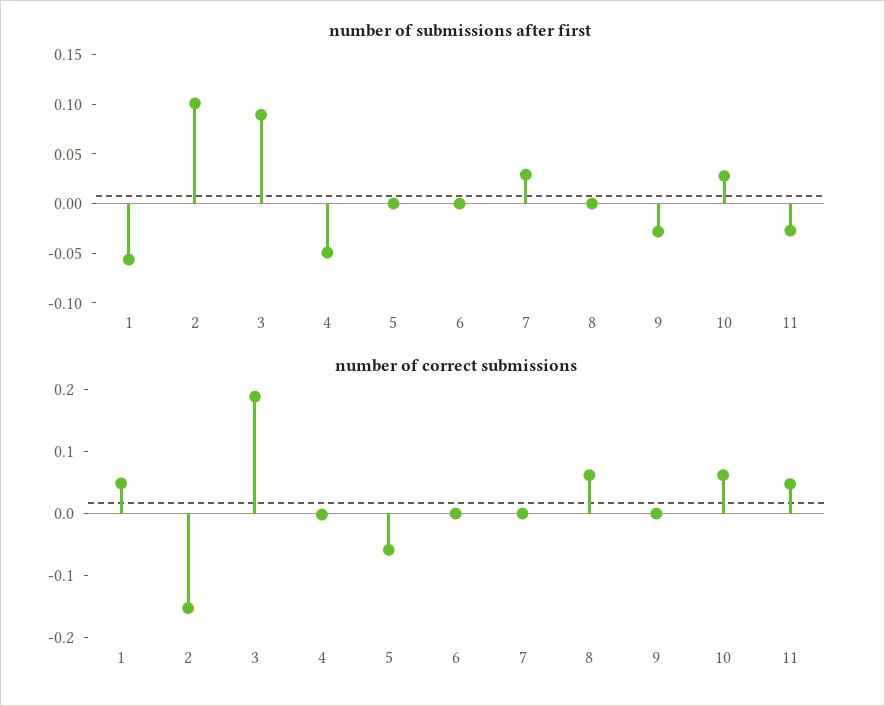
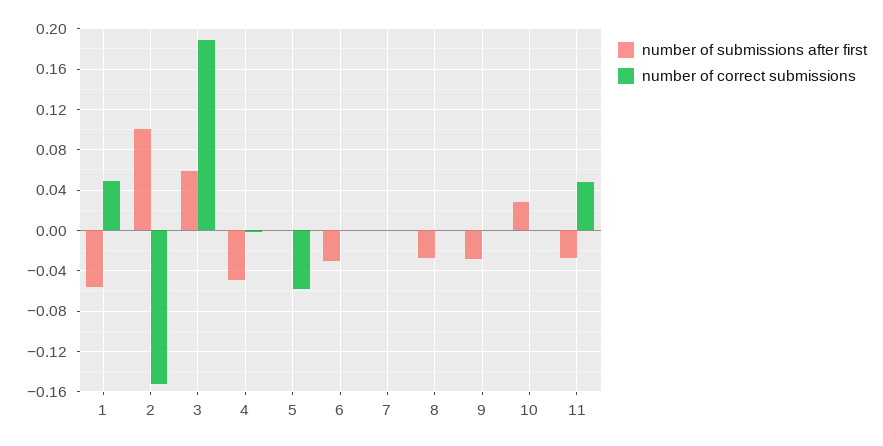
number of submissions after first, 3: 0.09 -> 0.06
number of submissions after first, 6: 0 -> -0.03
number of submissions after first, 7: 0.03 -> 0
number of submissions after first, 8: 0 -> -0.03
number of correct submissions, 8: 0.06 -> 0
number of correct submissions, 10: 0.06 -> 0

